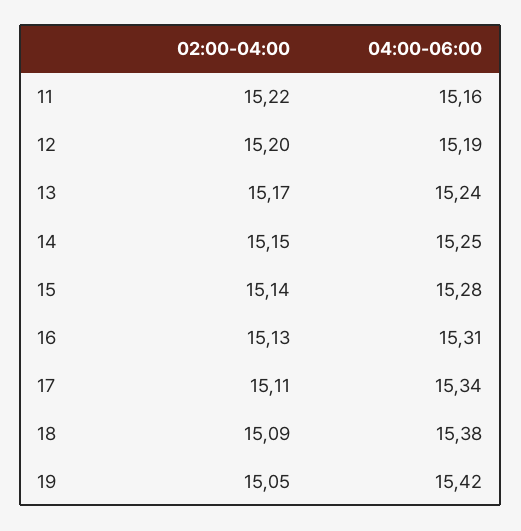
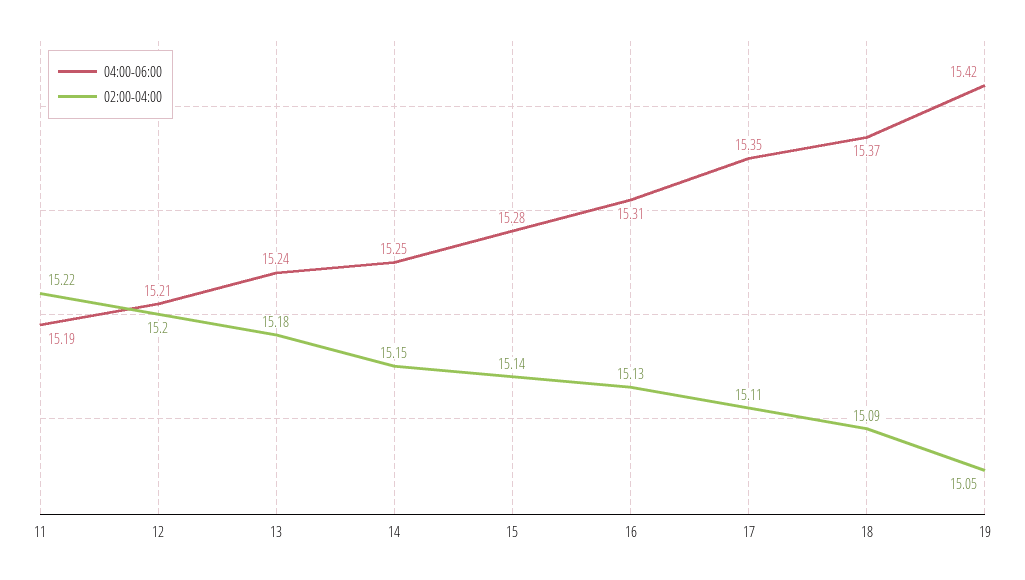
04:00-06:00, 11: 15.16 -> 15.19
04:00-06:00, 12: 15.19 -> 15.21
02:00-04:00, 13: 15.17 -> 15.18
04:00-06:00, 17: 15.34 -> 15.35
04:00-06:00, 18: 15.38 -> 15.37

